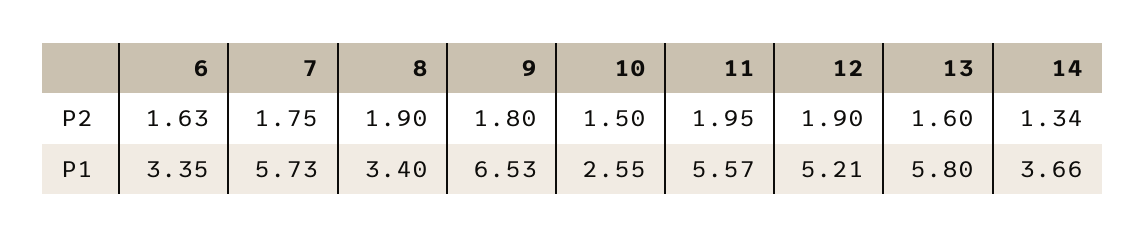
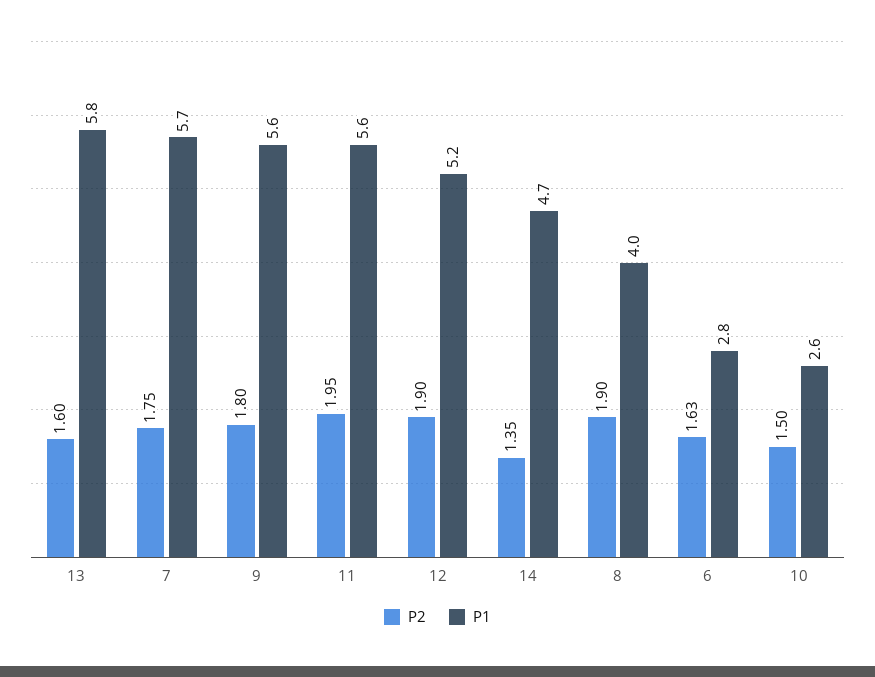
P2, 14: 1.34 -> 1.35
P1, 6: 3.35 -> 2.8
P1, 8: 3.4 -> 4
P1, 9: 6.53 -> 5.6
P1, 14: 3.66 -> 4.7

